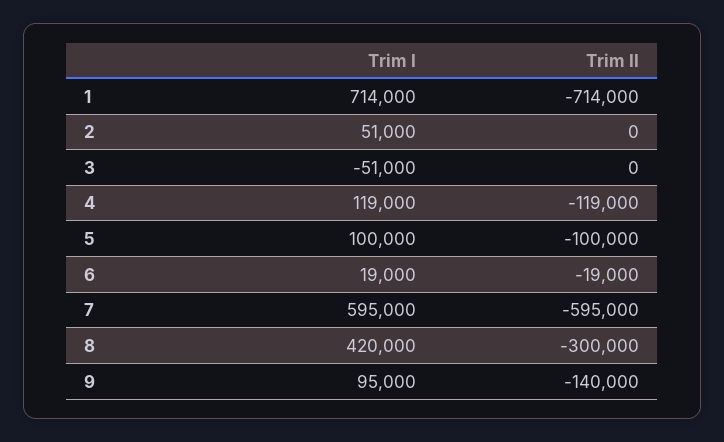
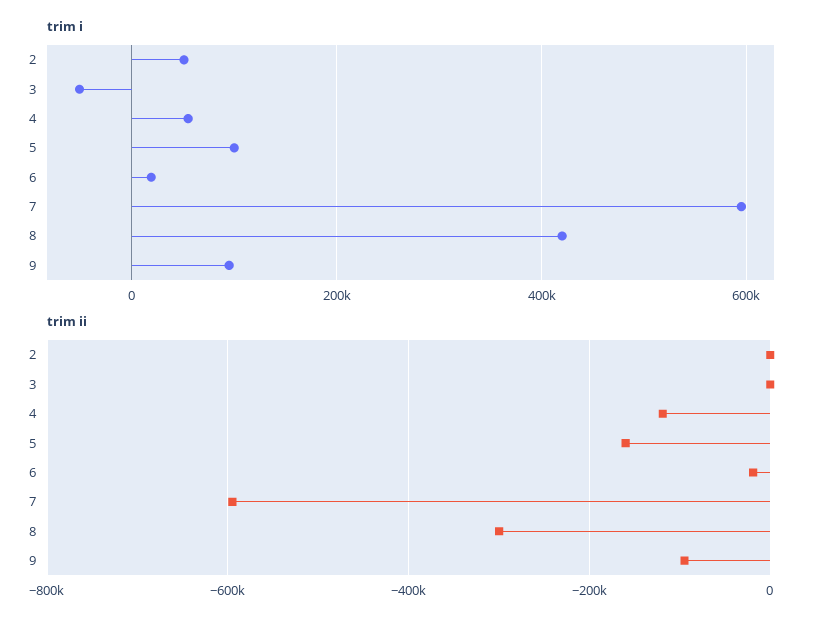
Trim I, 1: 714000 -> none
Trim II, 1: -714000 -> none
Trim I, 4: 119000 -> 60000
Trim II, 5: -100000 -> -160000
Trim II, 9: -140000 -> -100000

